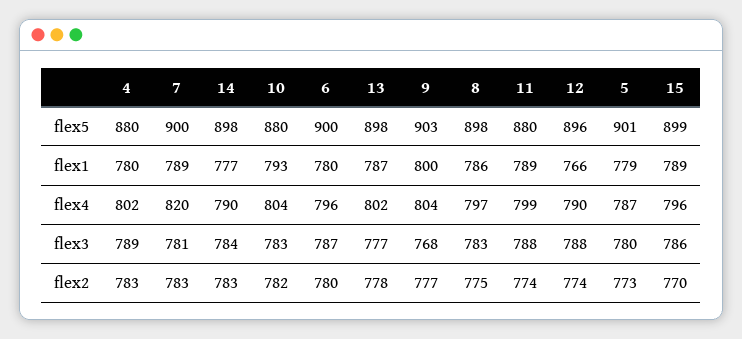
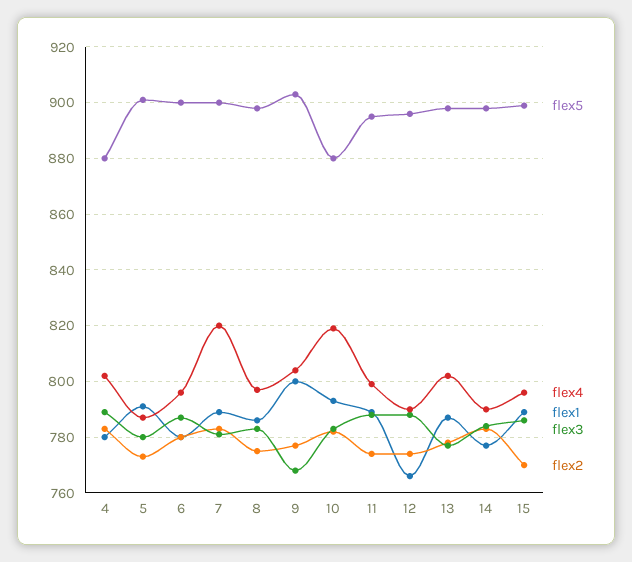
flex5, 11: 880 -> 895
flex1, 5: 779 -> 790
flex4, 10: 804 -> 820

